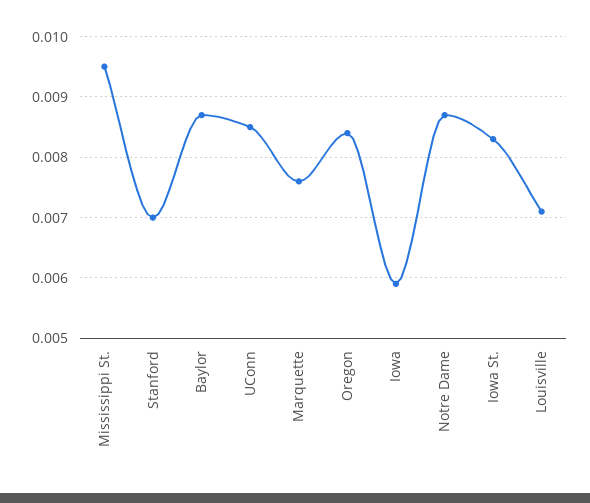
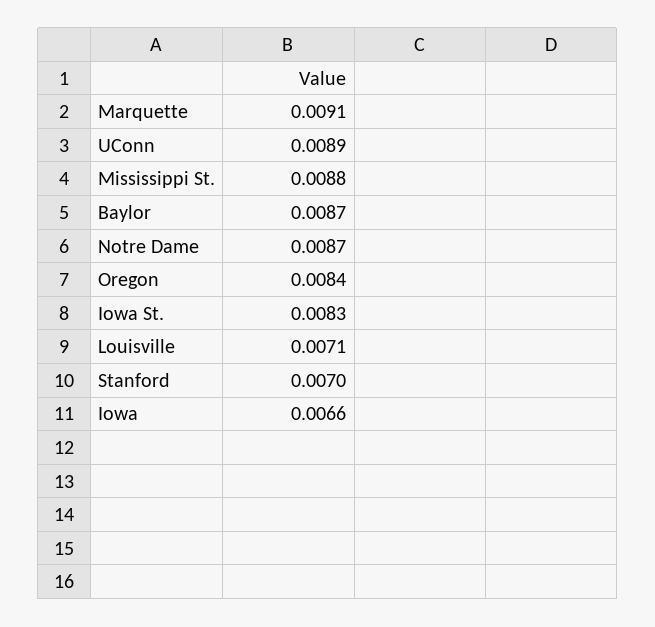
Mississippi St.: 0.0095 -> 0.0088
UConn: 0.0085 -> 0.0089
Marquette: 0.0076 -> 0.0091
Iowa: 0.0059 -> 0.0066

